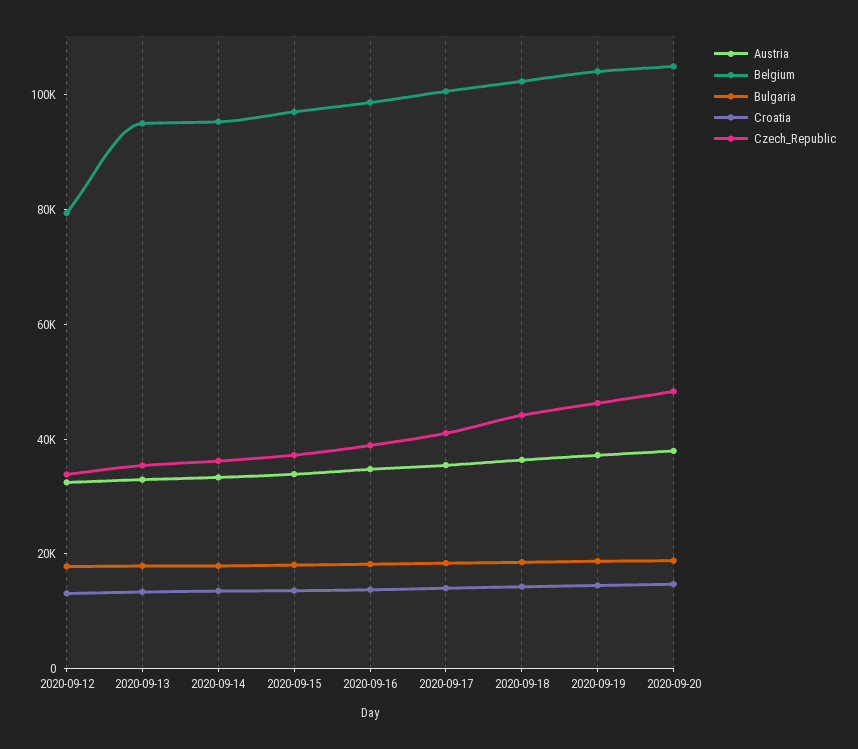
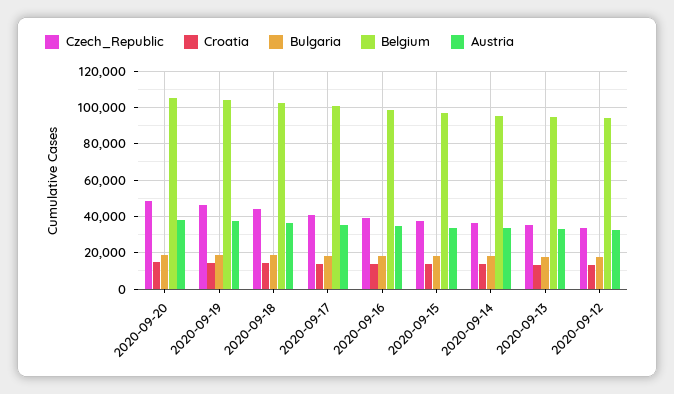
Belgium, 2020-09-12: 80000 -> 95000

